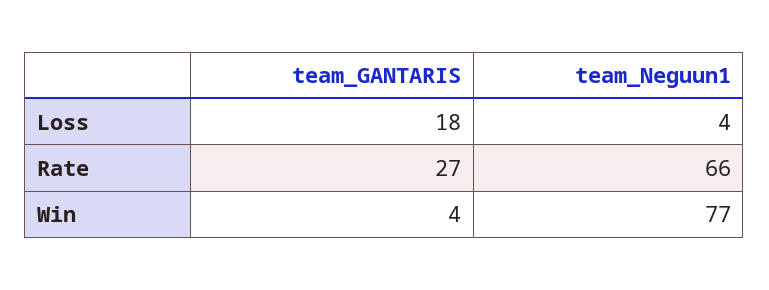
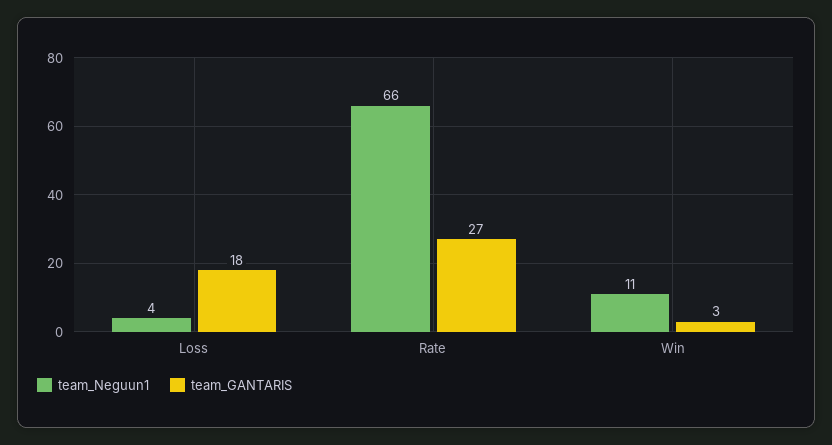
team_GANTARIS, Win: 4 -> 3
team_Neguun1, Win: 77 -> 11

